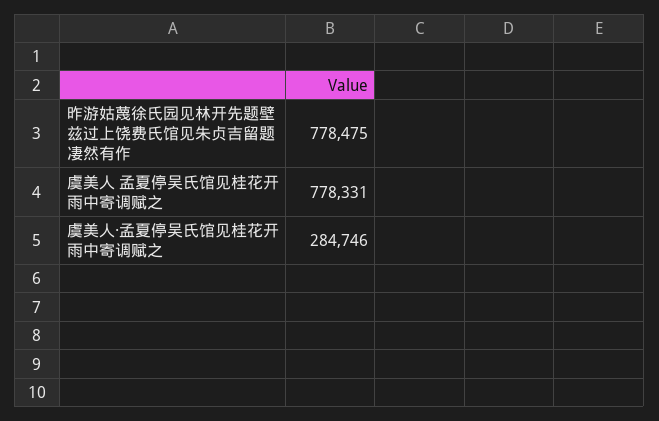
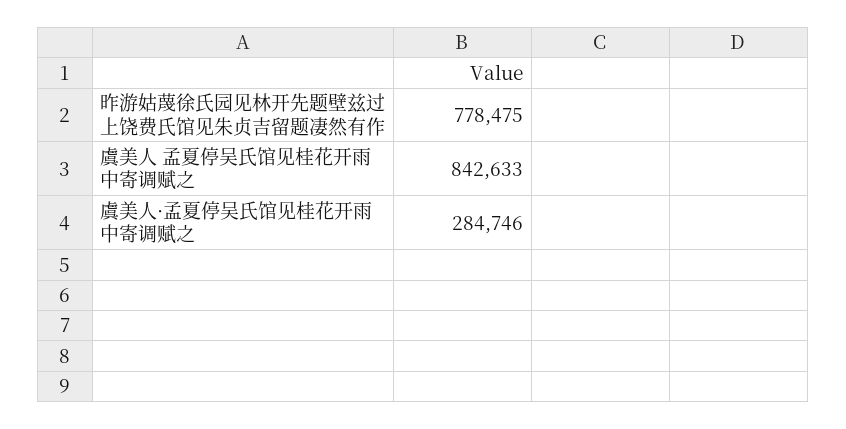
虞美人 孟夏停吴氏馆见桂花开雨中寄调赋之: 778331 -> 842633

